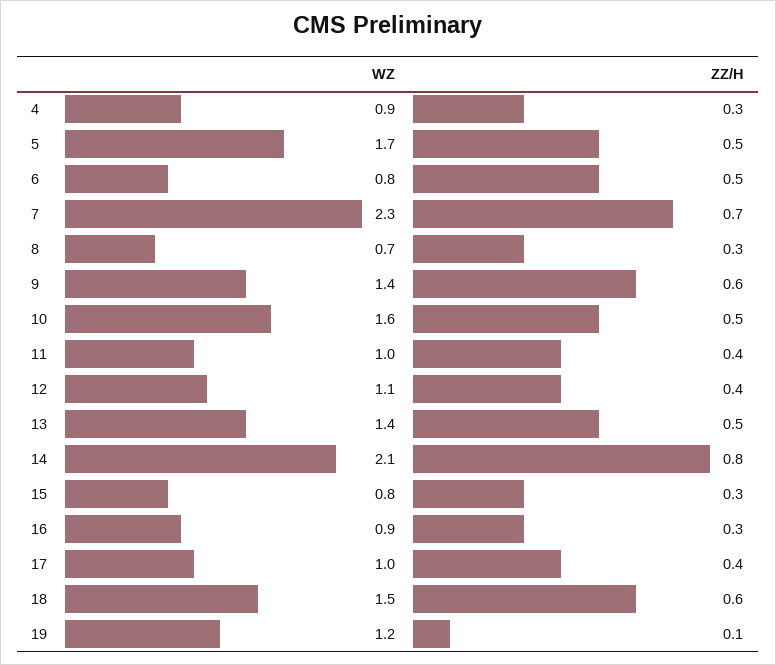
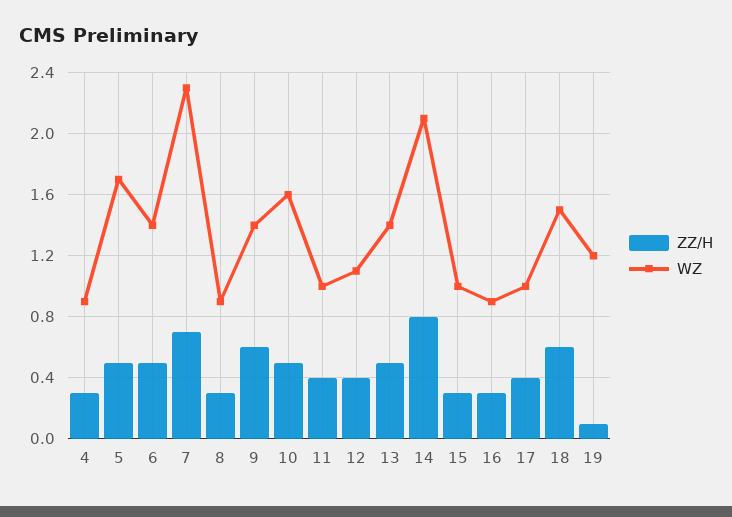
WZ, 6: 0.8 -> 1.4
WZ, 8: 0.7 -> 0.9
WZ, 15: 0.8 -> 1

